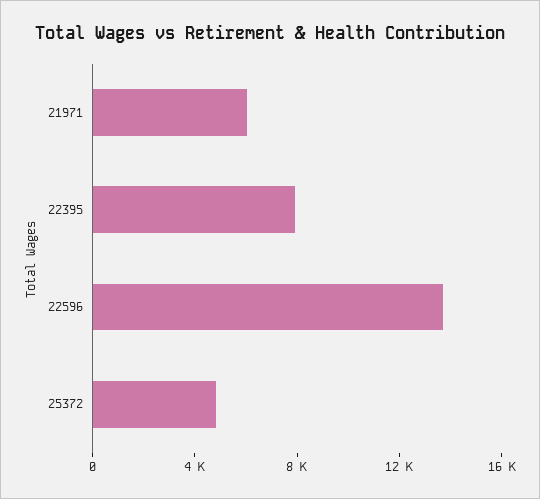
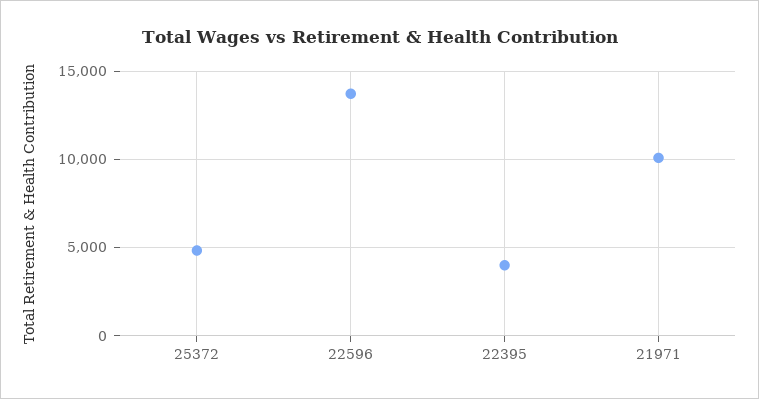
21971: 6000 -> 10000
22395: 8000 -> 4000

